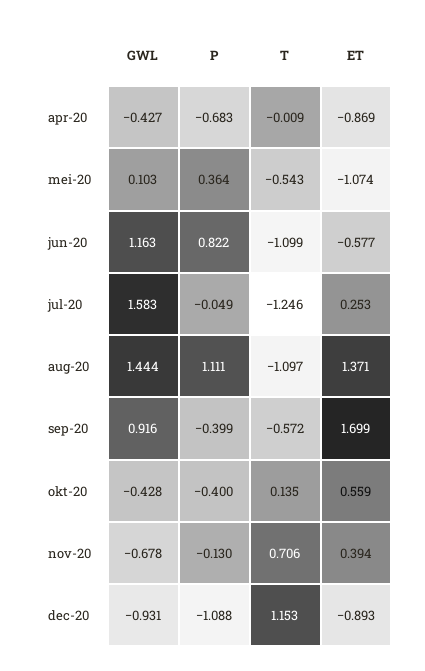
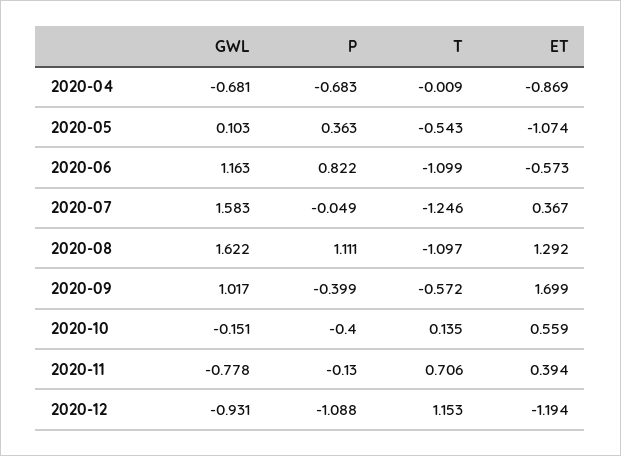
GWL, apr-20: -0.427 -> -0.681
P, mei-20: 0.364 -> 0.363
ET, jun-20: -0.577 -> -0.573
ET, jul-20: 0.253 -> 0.367
GWL, aug-20: 1.444 -> 1.622
ET, aug-20: 1.371 -> 1.292
GWL, sep-20: 0.916 -> 1.017
GWL, okt-20: -0.428 -> -0.151
GWL, nov-20: -0.678 -> -0.778
ET, dec-20: -0.893 -> -1.194

